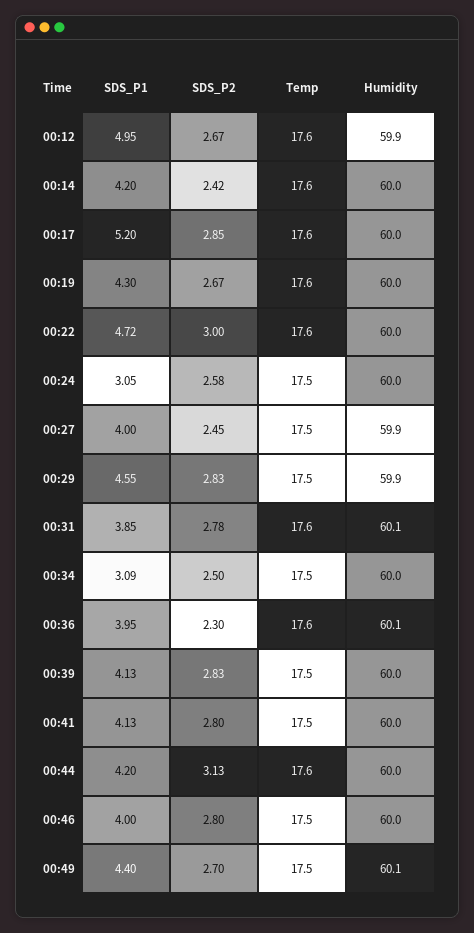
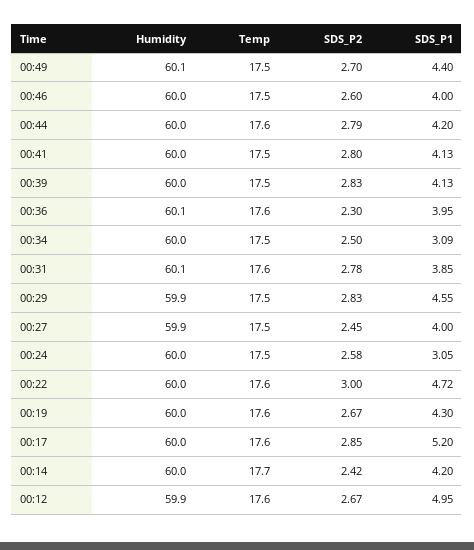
Temp, 00:14: 17.6 -> 17.7
SDS_P2, 00:44: 3.13 -> 2.79
SDS_P2, 00:46: 2.8 -> 2.6

